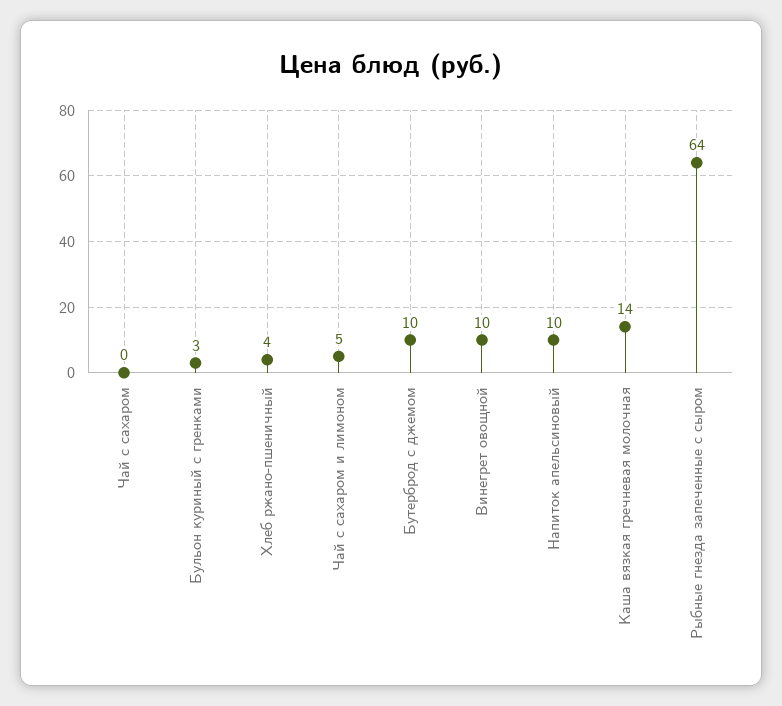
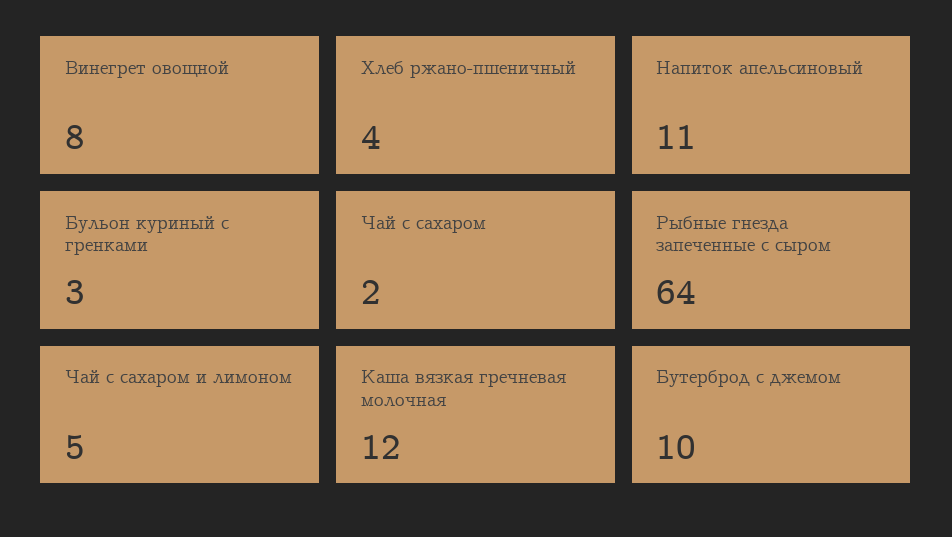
Чай с сахаром: 0 -> 2
Винегрет овощной: 10 -> 8
Напиток апельсиновый: 10 -> 11
Каша вязкая гречневая молочная: 14 -> 12

